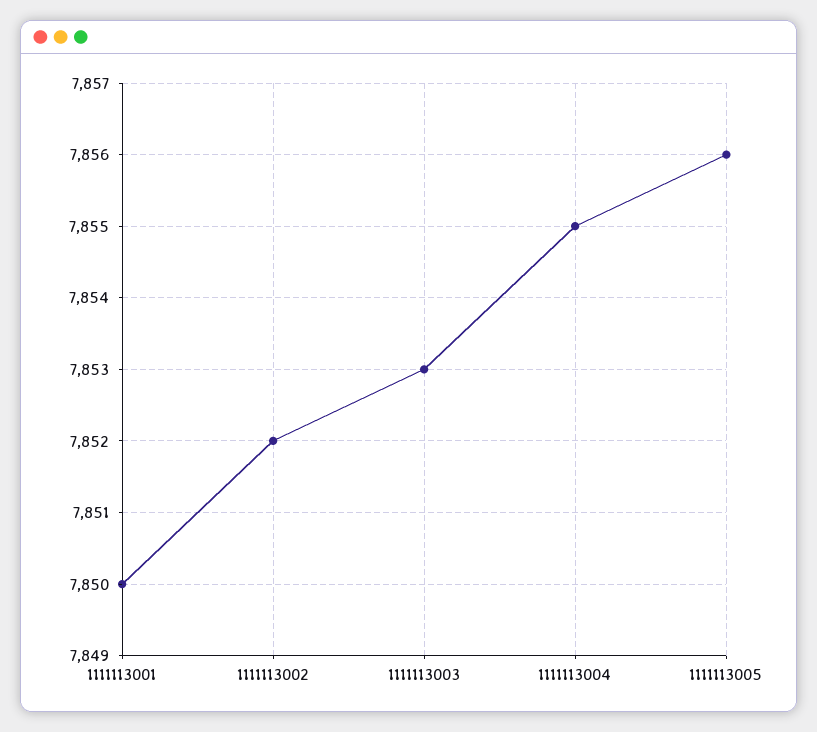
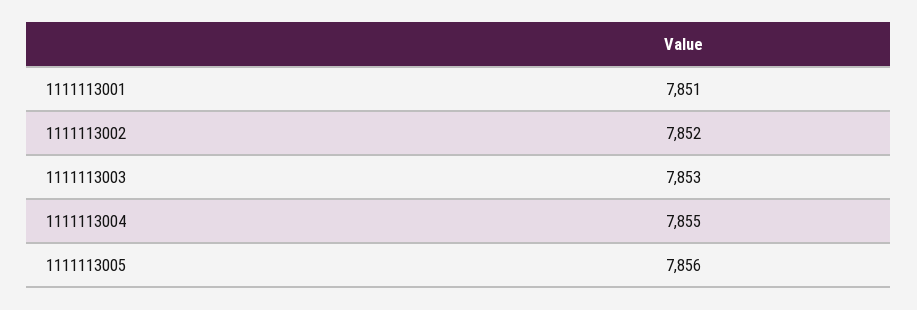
1111113001: 7850 -> 7851

